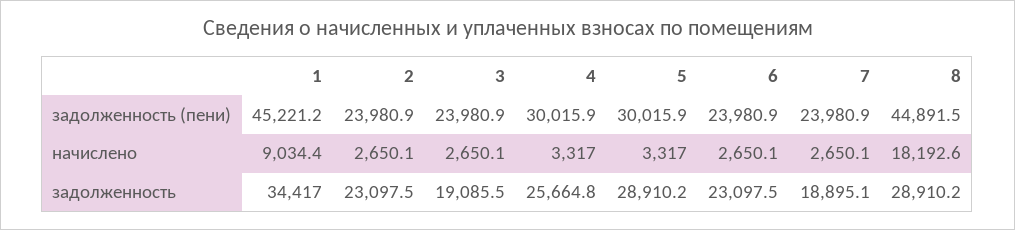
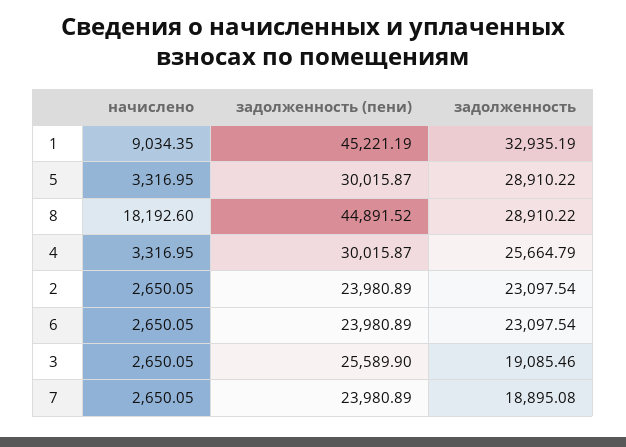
3, задолженность (пени): 23980.9 -> 25589.9
1, задолженность: 34417 -> 32935.19

